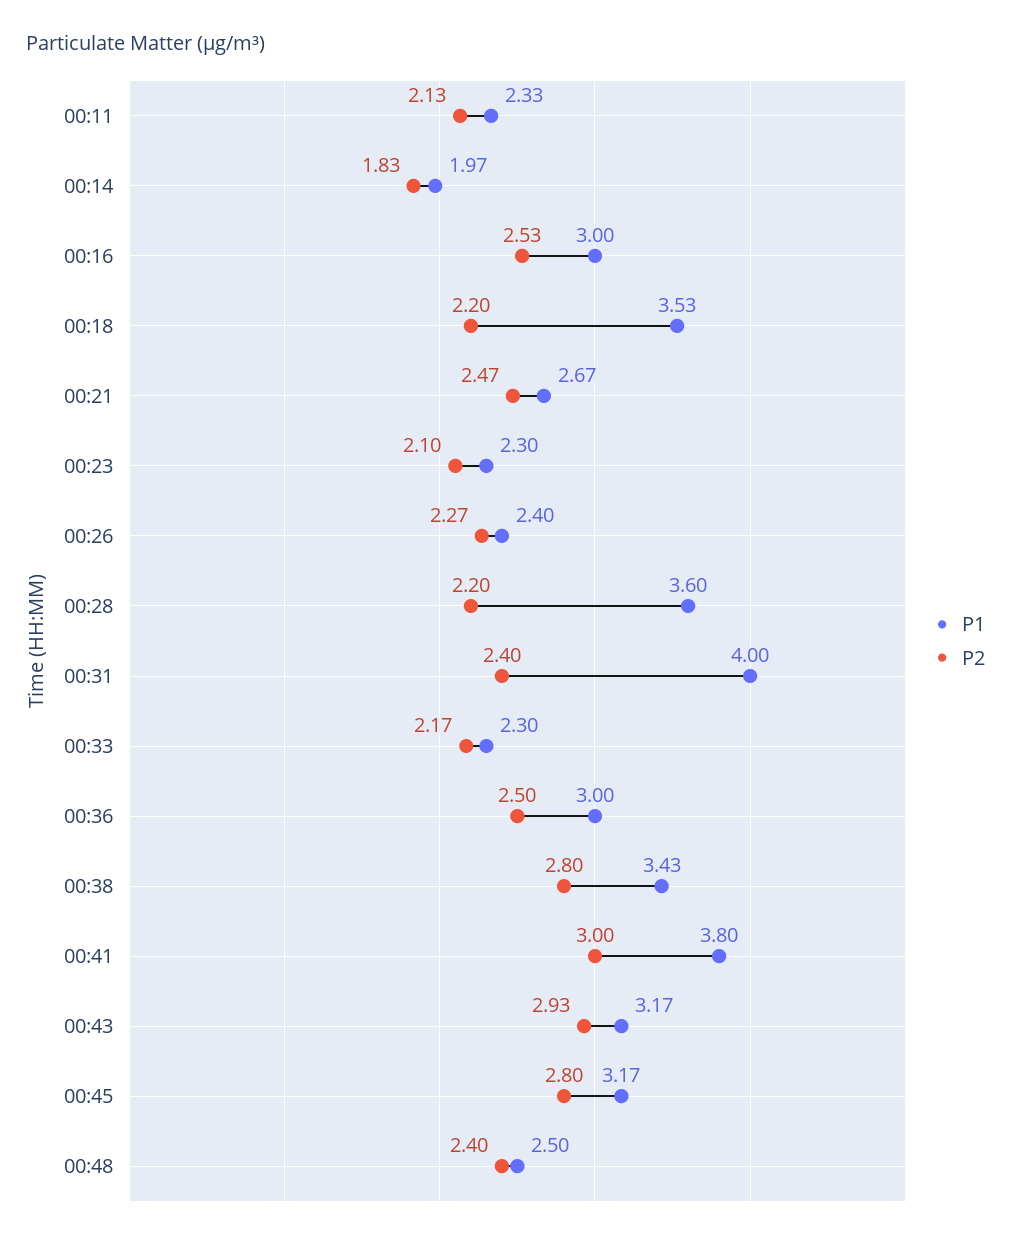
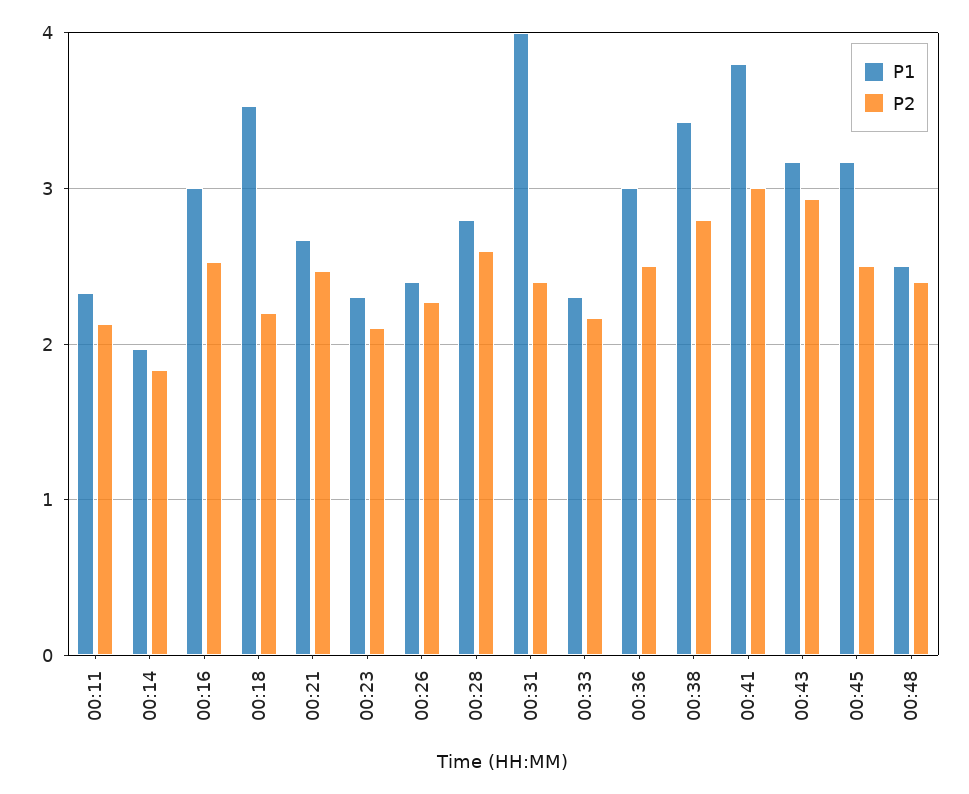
P1, 00:28: 3.6 -> 2.8
P2, 00:28: 2.2 -> 2.6
P2, 00:45: 2.8 -> 2.5

